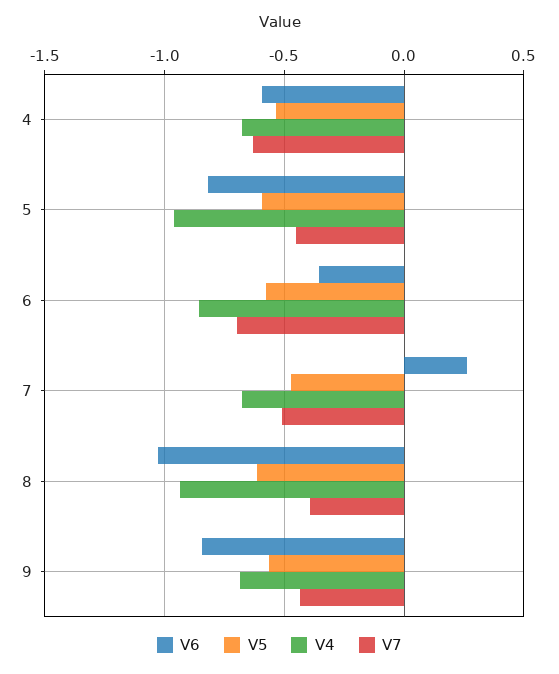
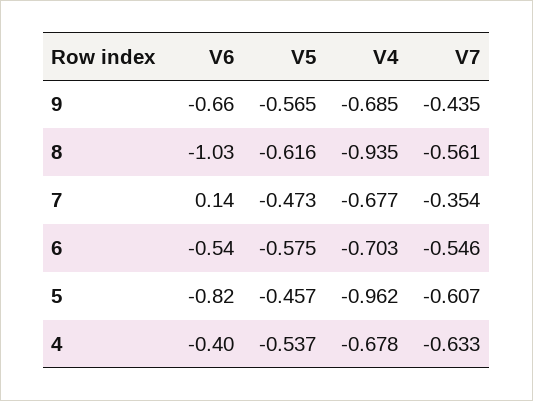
V6, 4: -0.6 -> -0.4
V5, 5: -0.6 -> -0.457
V7, 5: -0.45 -> -0.607
V6, 6: -0.35 -> -0.54
V4, 6: -0.85 -> -0.703
V7, 6: -0.7 -> -0.546
V6, 7: 0.25 -> 0.14
V7, 7: -0.5 -> -0.354
V7, 8: -0.4 -> -0.561
V6, 9: -0.85 -> -0.66

